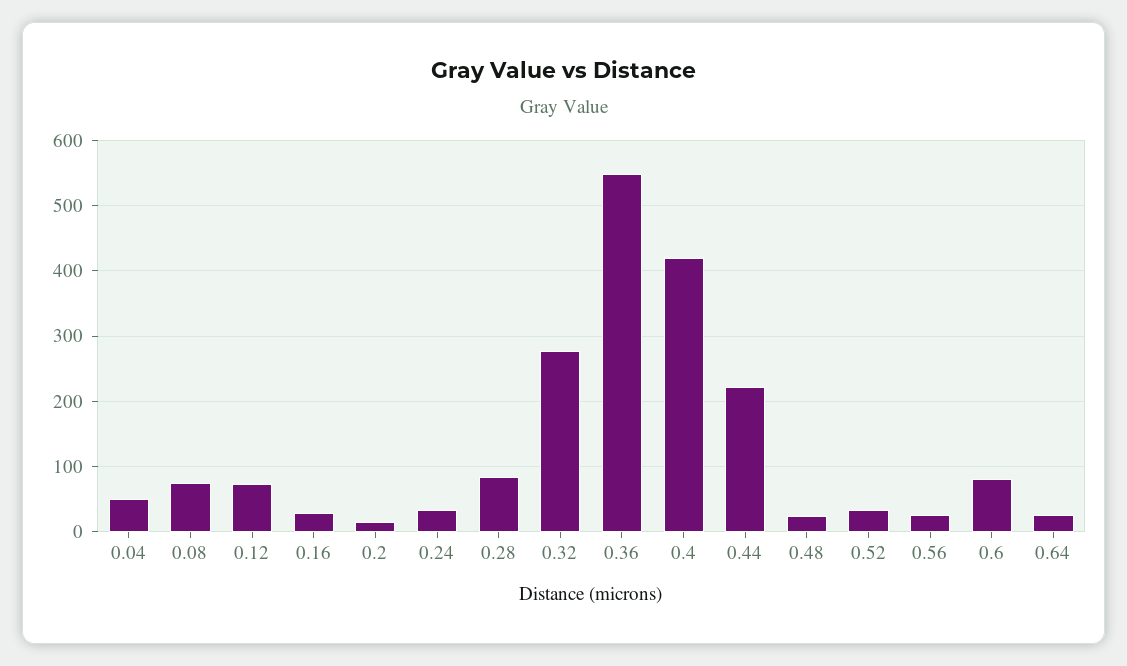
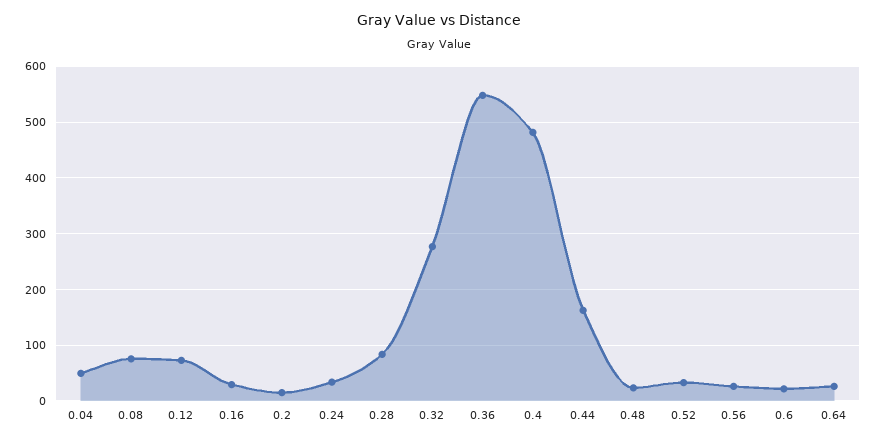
0.4: 420 -> 480
0.44: 220 -> 160
0.6: 80 -> 20

